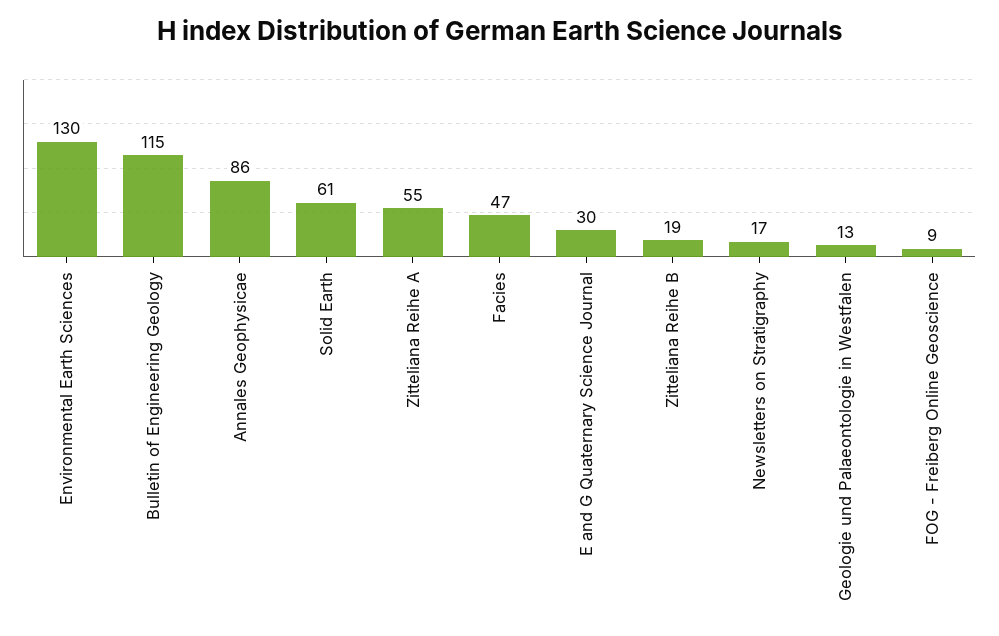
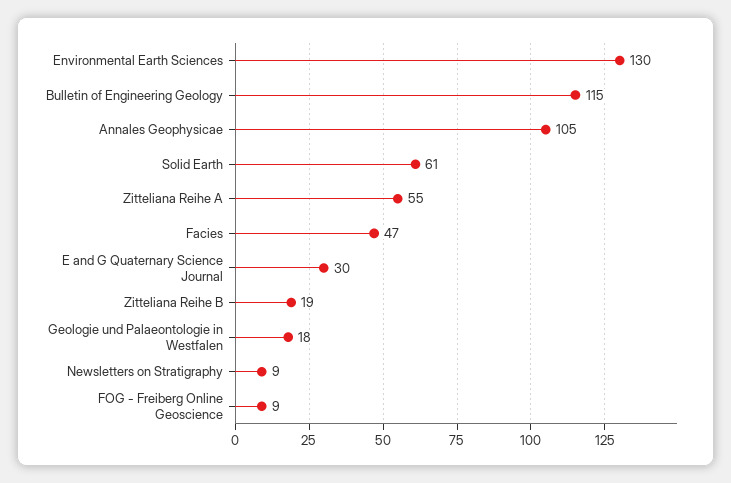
Annales Geophysicae: 86 -> 105
Newsletters on Stratigraphy: 17 -> 9
Geologie und Palaeontologie in Westfalen: 13 -> 18

